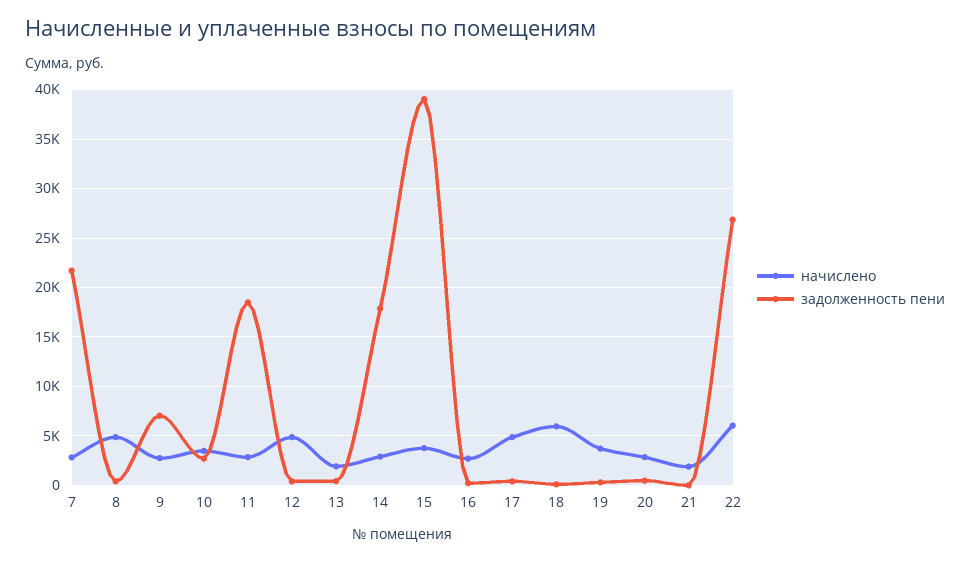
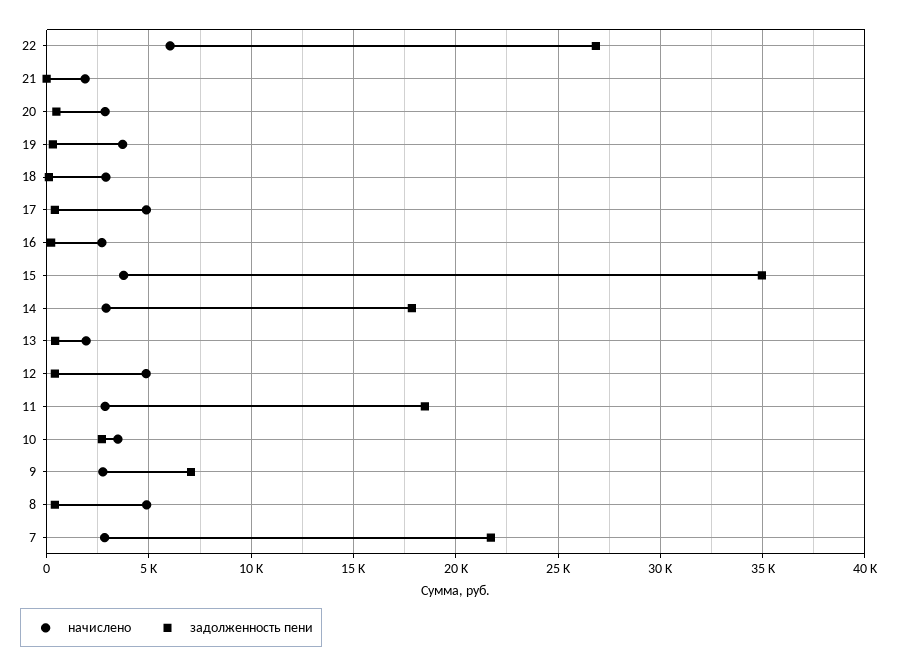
задолженность пени, 15: 39000 -> 35000
начислено, 18: 6000 -> 3000

